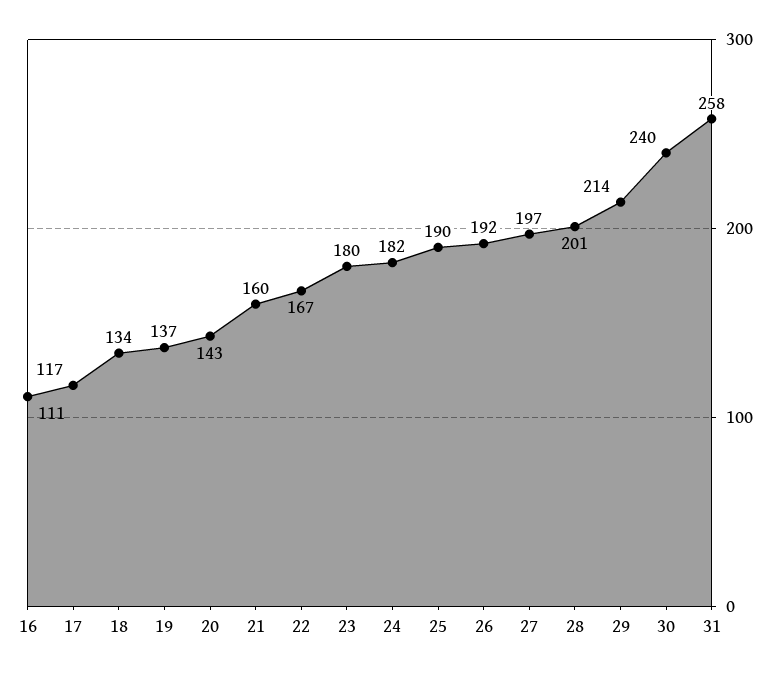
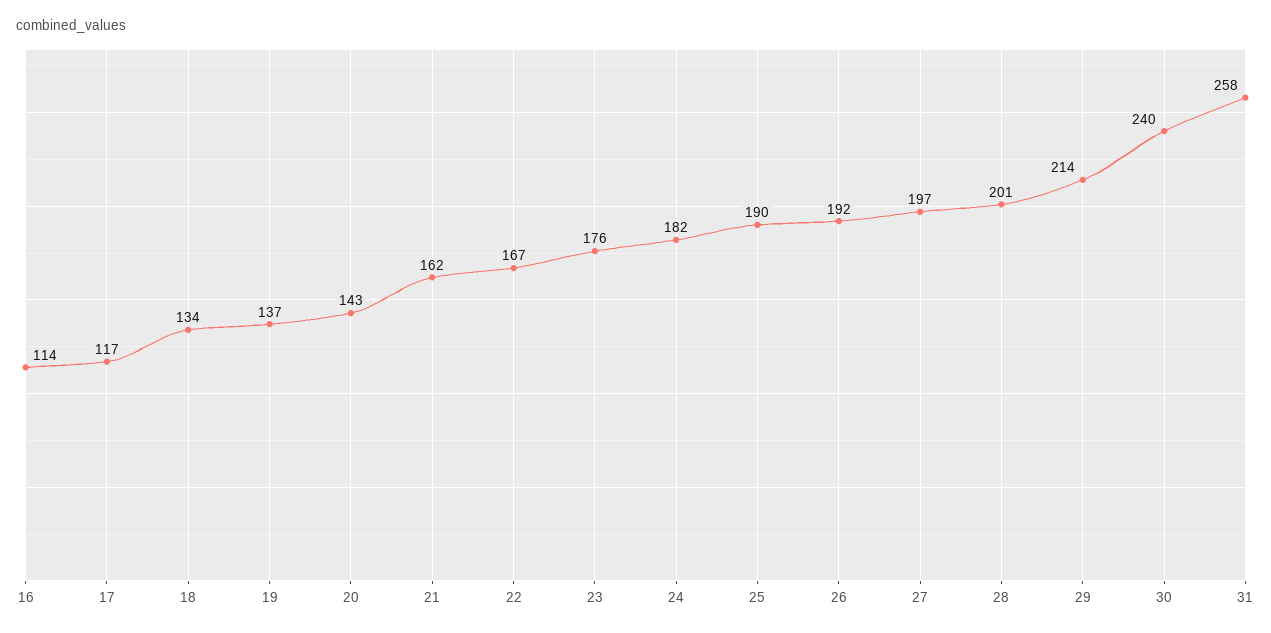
16: 111 -> 114
21: 160 -> 162
23: 180 -> 176

